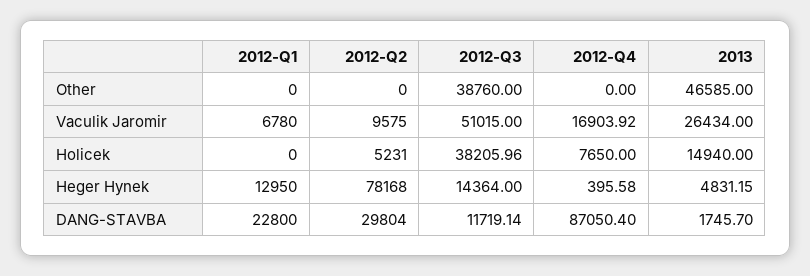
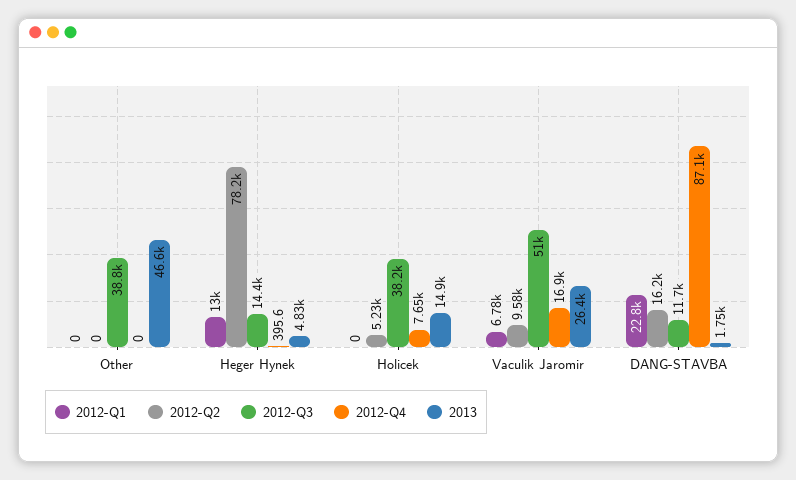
2012-Q2, DANG-STAVBA: 29804 -> 16200

